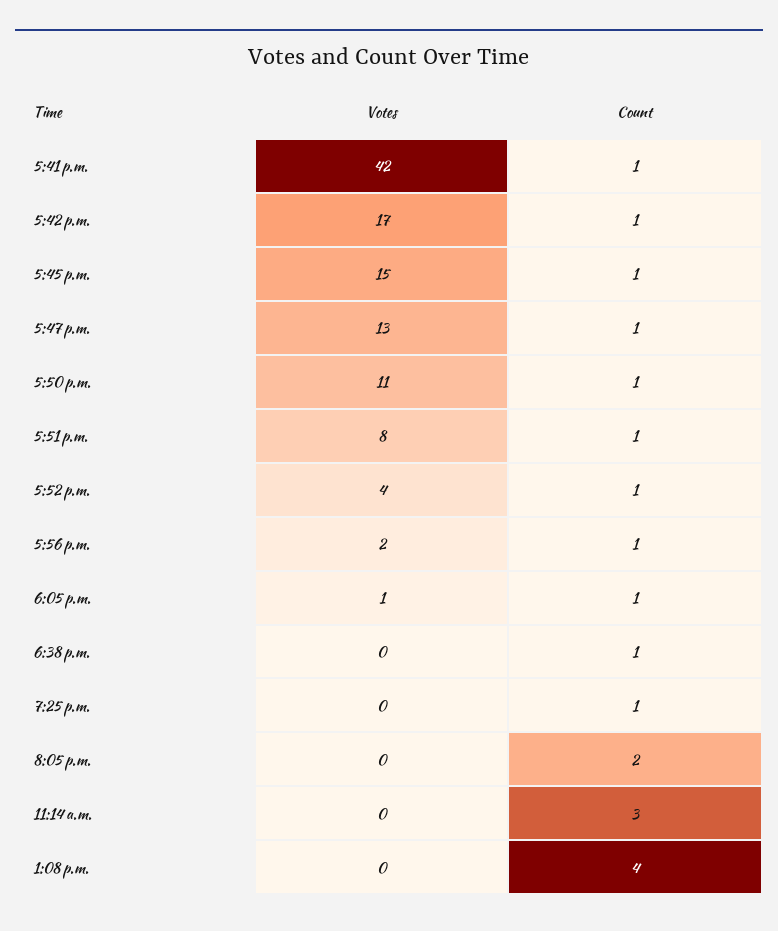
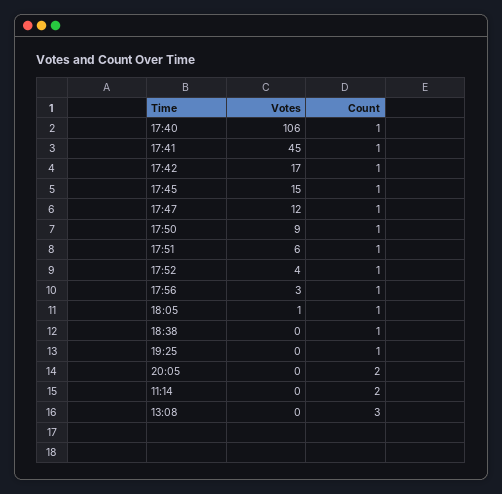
Votes, 5:41 p.m.: 42 -> 45
Votes, 5:47 p.m.: 13 -> 12
Votes, 5:50 p.m.: 11 -> 9
Votes, 5:51 p.m.: 8 -> 6
Votes, 5:56 p.m.: 2 -> 3
Count, 11:14 a.m.: 3 -> 2
Count, 1:08 p.m.: 4 -> 3
Votes, 17:40: none -> 106
Count, 17:40: none -> 1

